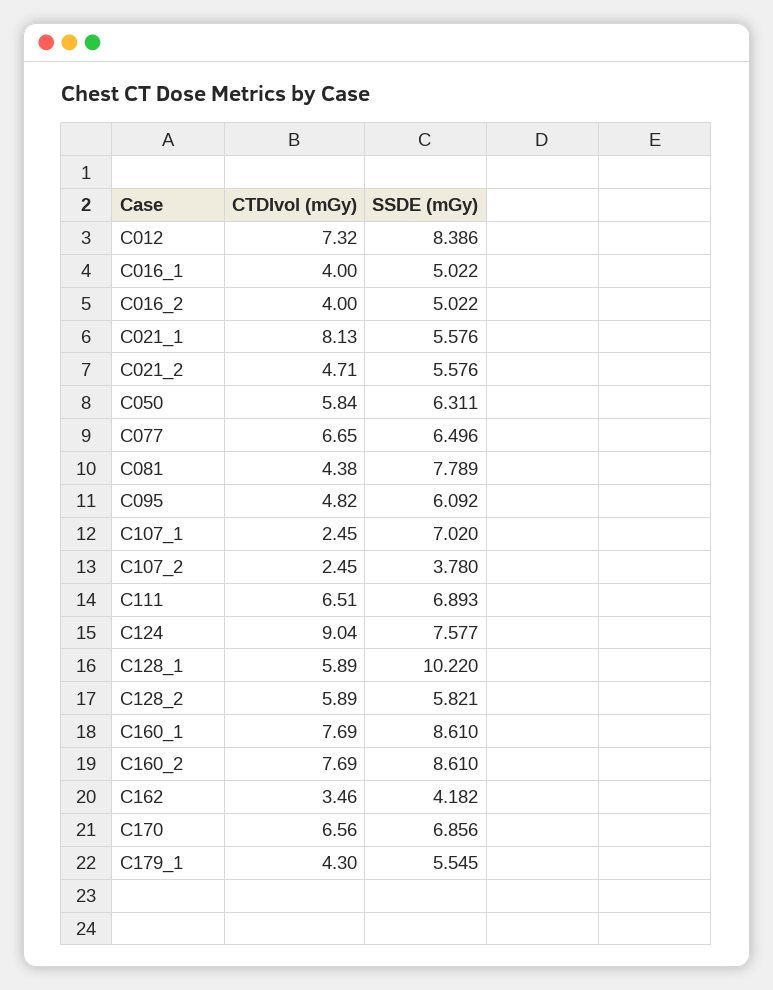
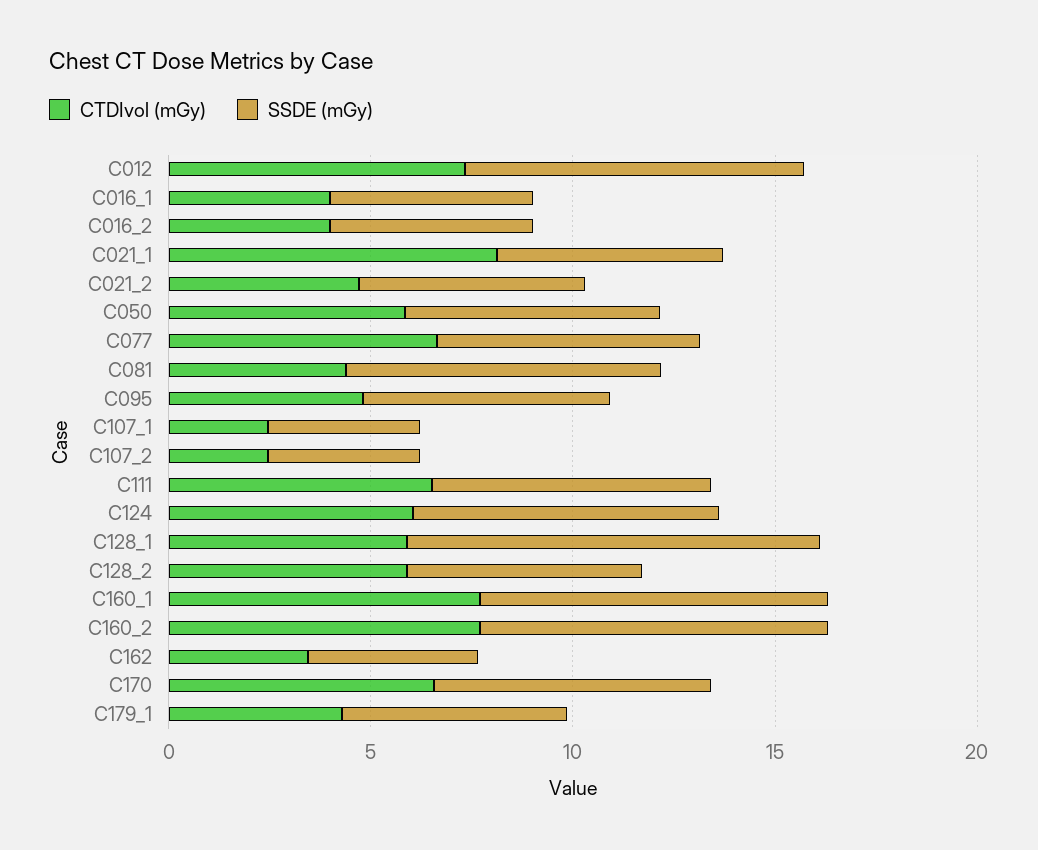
SSDE (mGy), C107_1: 7.02 -> 4
CTDIvol (mGy), C124: 9.04 -> 6

